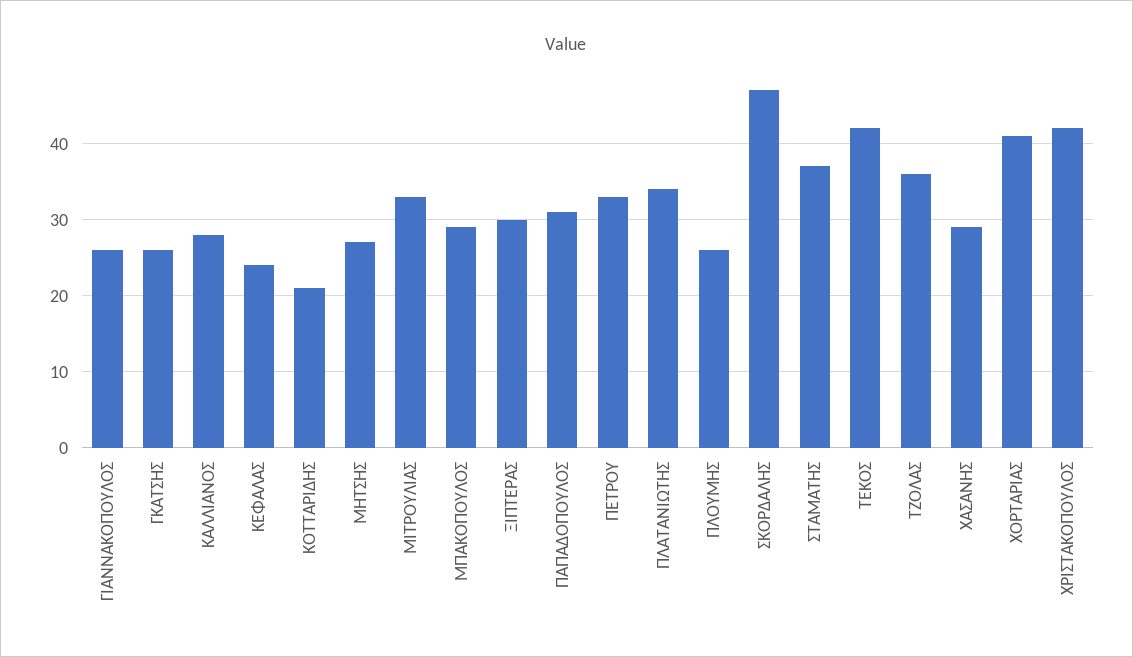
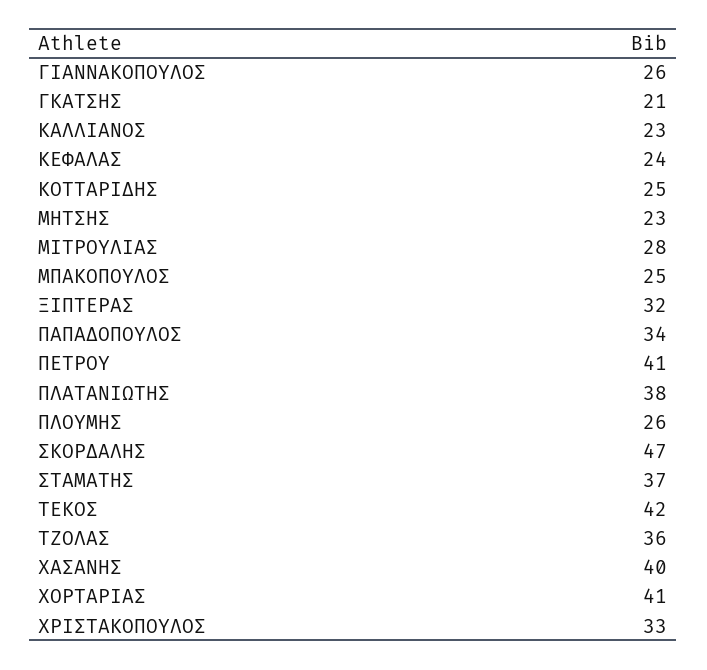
ΓΚΑΤΣΗΣ: 26 -> 21
ΚΑΛΛΙΑΝΟΣ: 28 -> 23
ΚΟΤΤΑΡΙΔΗΣ: 21 -> 25
ΜΗΤΣΗΣ: 27 -> 23
ΜΙΤΡΟΥΛΙΑΣ: 33 -> 28
ΜΠΑΚΟΠΟΥΛΟΣ: 29 -> 25
ΞΙΠΤΕΡΑΣ: 30 -> 32
ΠΑΠΑΔΟΠΟΥΛΟΣ: 31 -> 34
ΠΕΤΡΟΥ: 33 -> 41
ΠΛΑΤΑΝΙΩΤΗΣ: 34 -> 38
ΧΑΣΑΝΗΣ: 29 -> 40
ΧΡΙΣΤΑΚΟΠΟΥΛΟΣ: 42 -> 33

